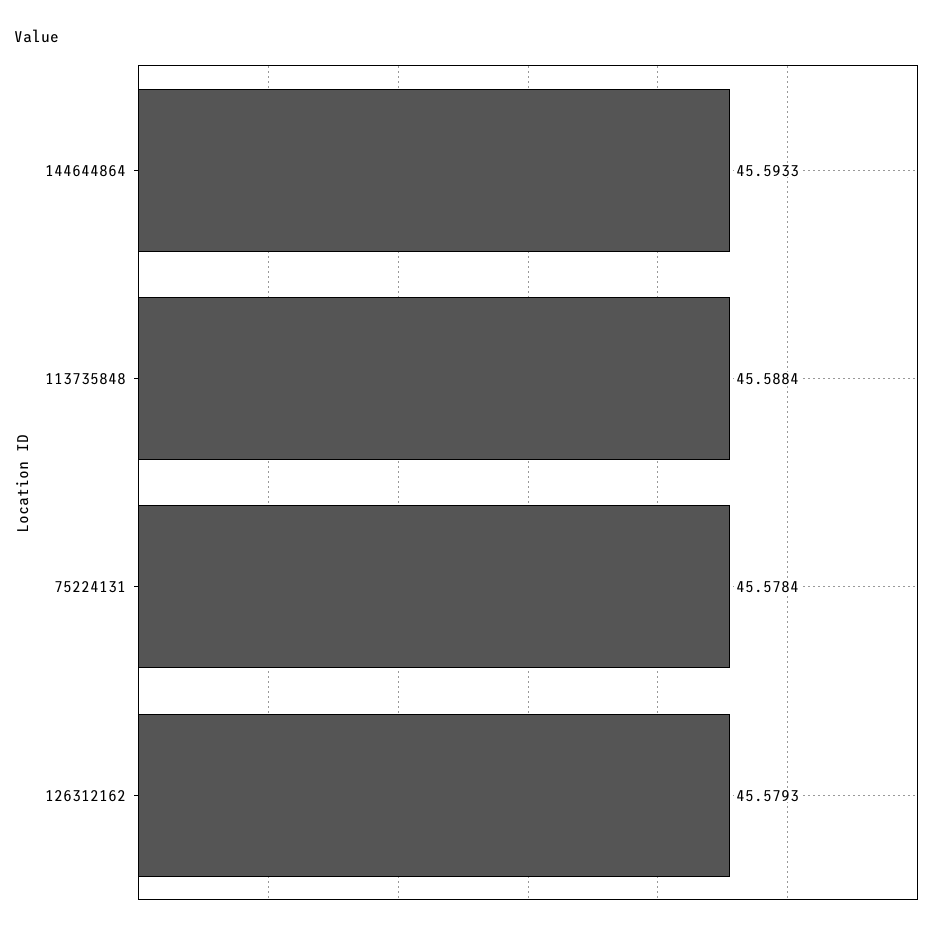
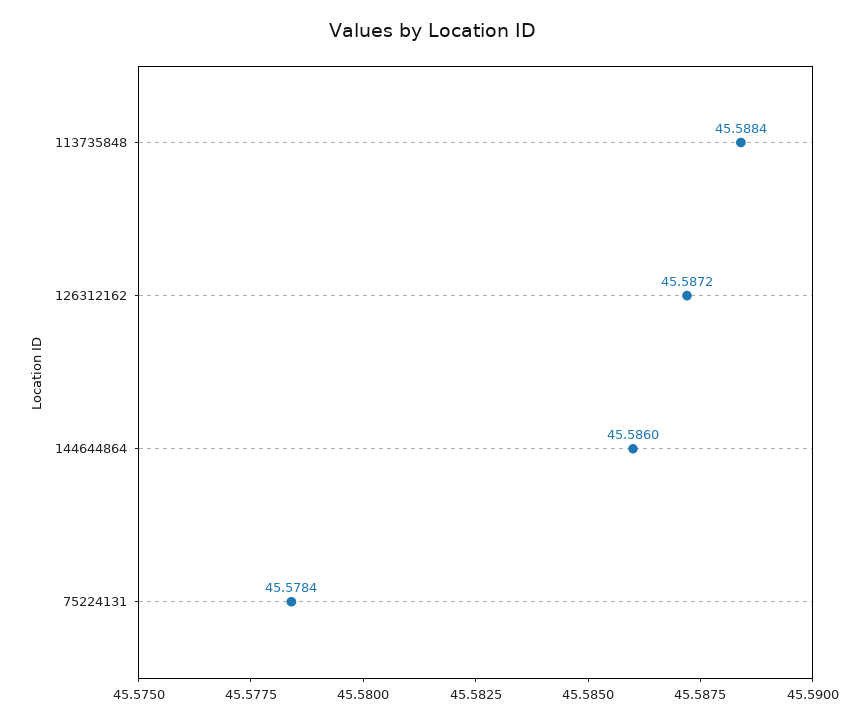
144644864: 45.5933 -> 45.586
126312162: 45.5793 -> 45.5872

